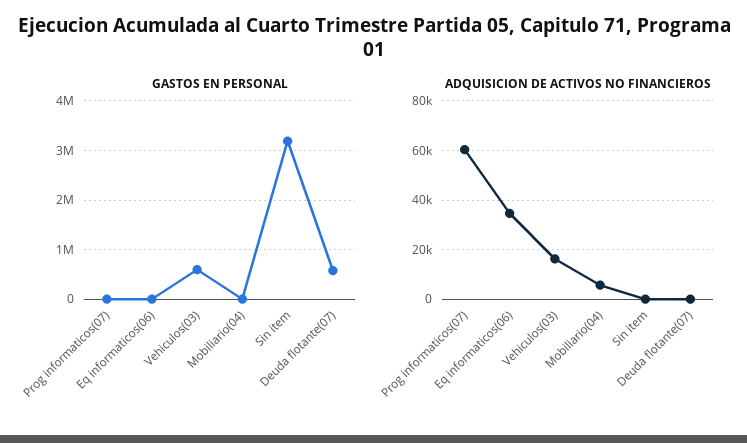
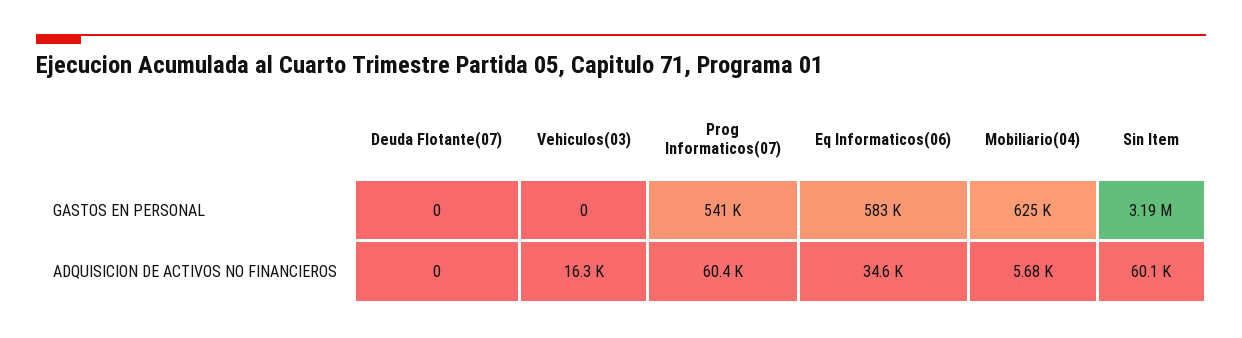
GASTOS EN PERSONAL, Prog informaticos(07): 0 -> 541000
GASTOS EN PERSONAL, Eq informaticos(06): 0 -> 583000
GASTOS EN PERSONAL, Vehiculos(03): 600000 -> 0
GASTOS EN PERSONAL, Mobiliario(04): 0 -> 625000
GASTOS EN PERSONAL, Deuda flotante(07): 600000 -> 0
ADQUISICION DE ACTIVOS NO FINANCIEROS, Sin item: 0 -> 60100

